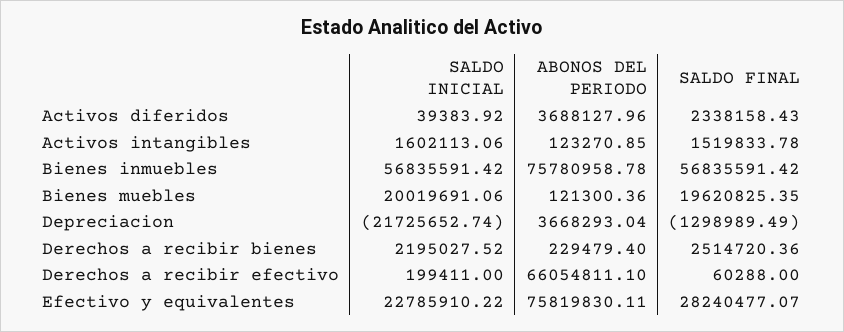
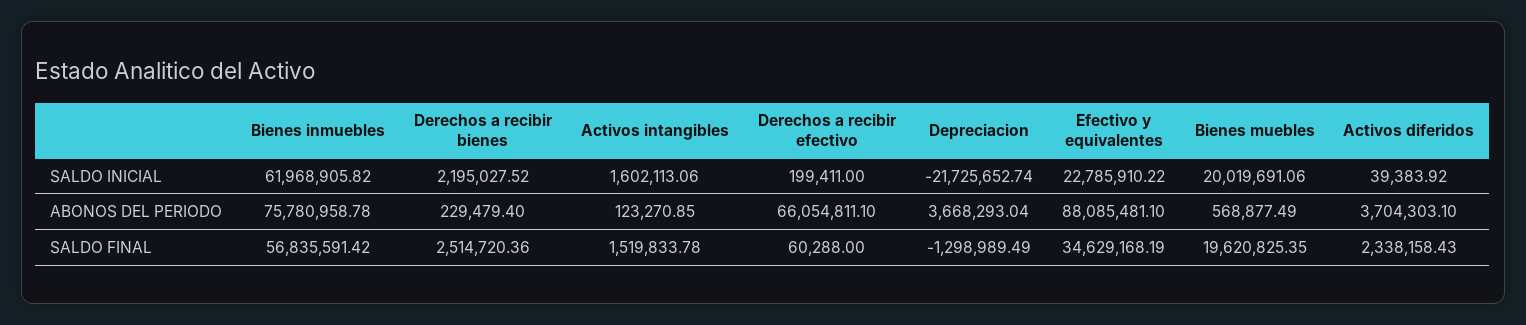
ABONOS DEL PERIODO, Activos diferidos: 3688127.96 -> 3704303.1
SALDO INICIAL, Bienes inmuebles: 56835591.42 -> 61968905.82
ABONOS DEL PERIODO, Bienes muebles: 121300.36 -> 568877.49
ABONOS DEL PERIODO, Efectivo y equivalentes: 75819830.11 -> 88085481.1
SALDO FINAL, Efectivo y equivalentes: 28240477.07 -> 34629168.19

